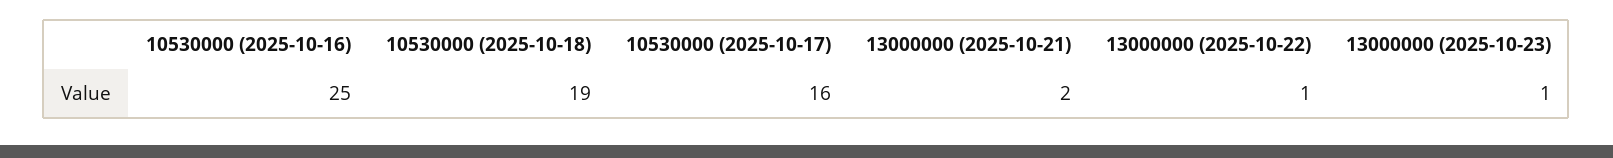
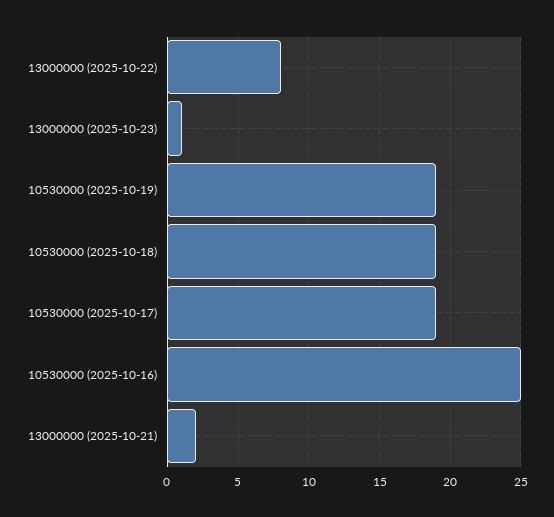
10530000 (2025-10-17): 16 -> 19
13000000 (2025-10-22): 1 -> 8
10530000 (2025-10-19): none -> 19

